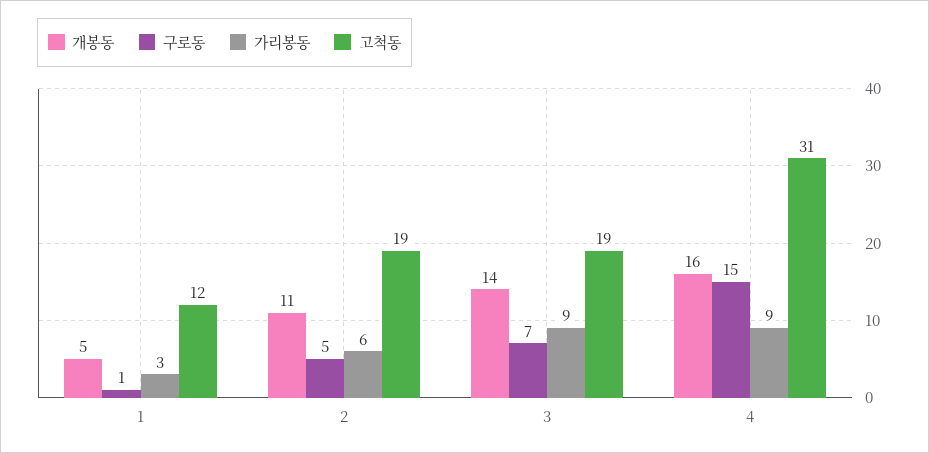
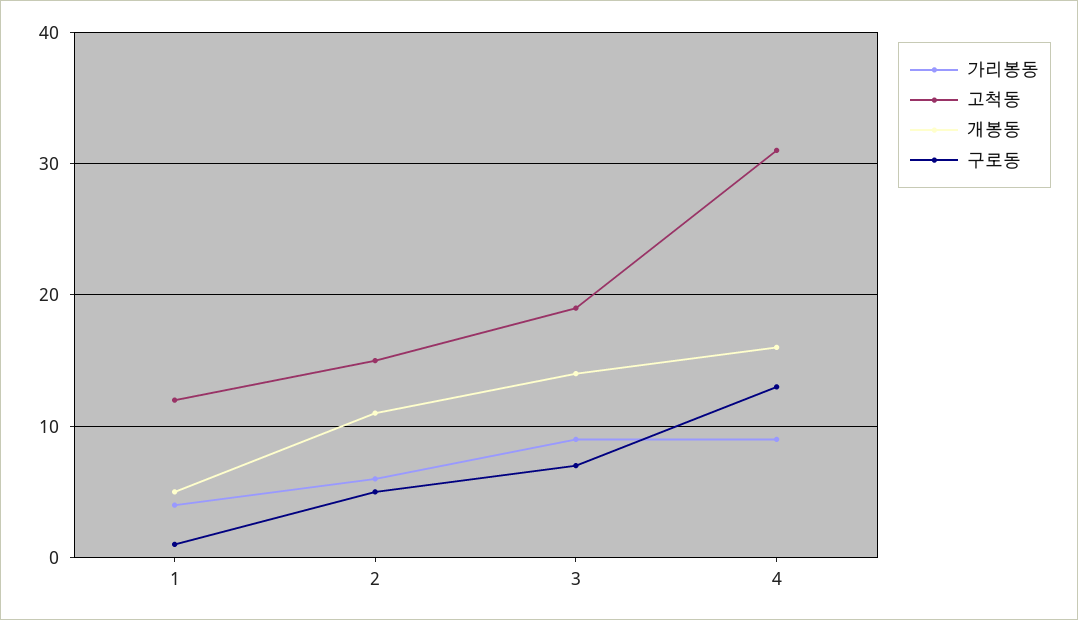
가리봉동, 1: 3 -> 4
고척동, 2: 19 -> 15
구로동, 4: 15 -> 13

